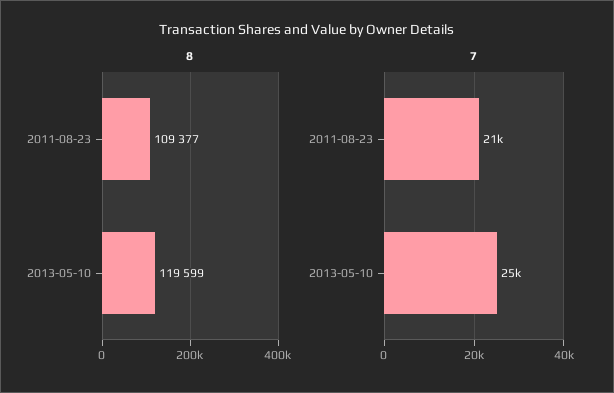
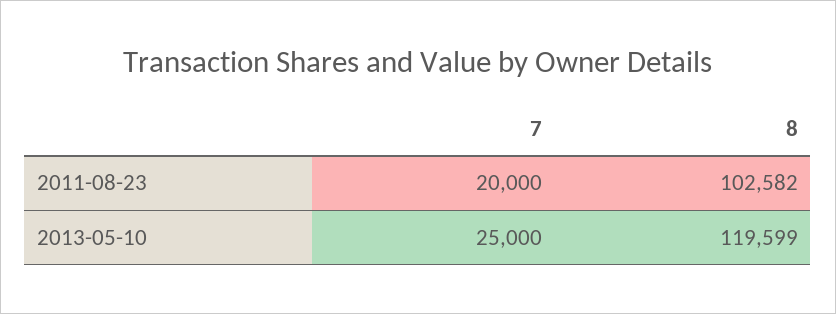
8, 2011-08-23: 109377 -> 102582
7, 2011-08-23: 21000 -> 20000

